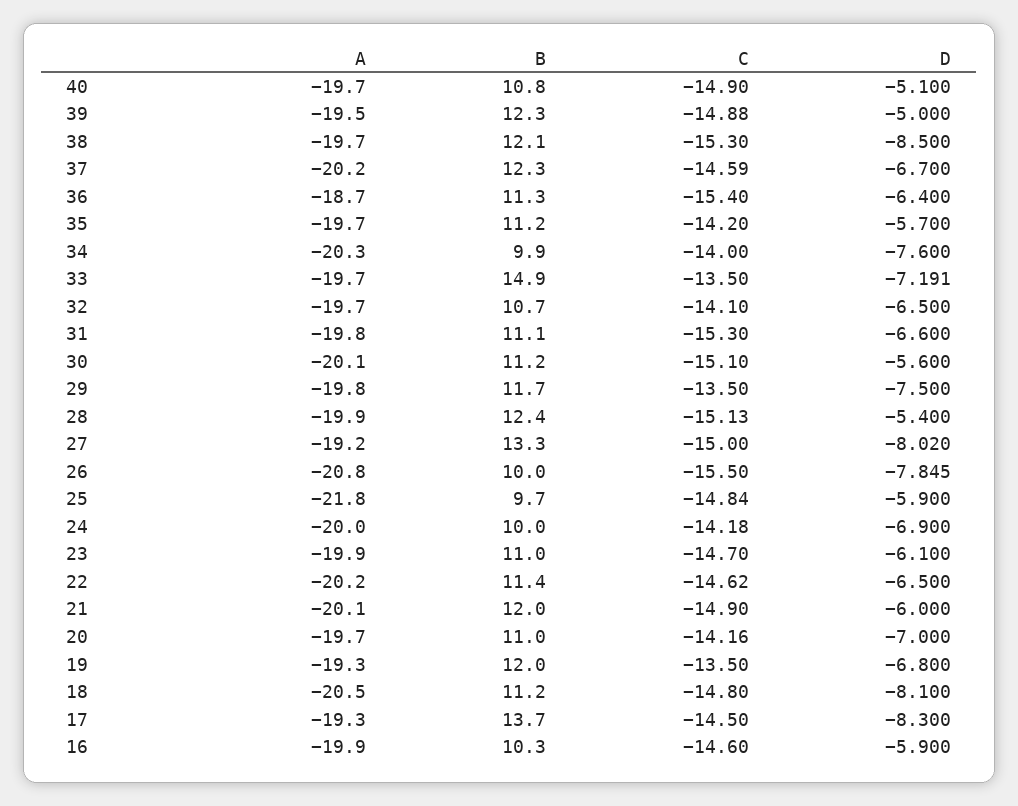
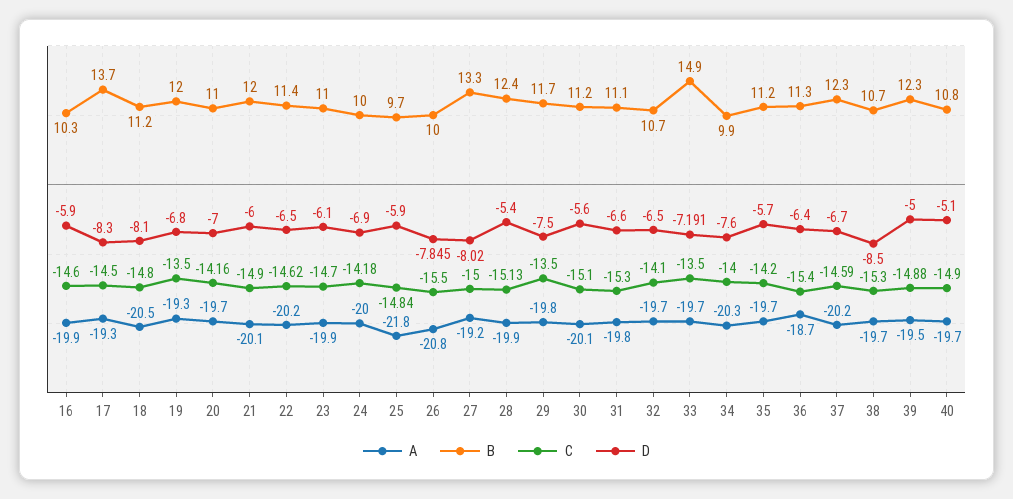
B, 38: 12.1 -> 10.7

